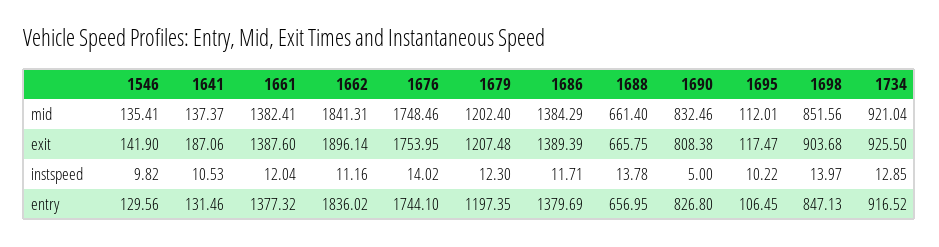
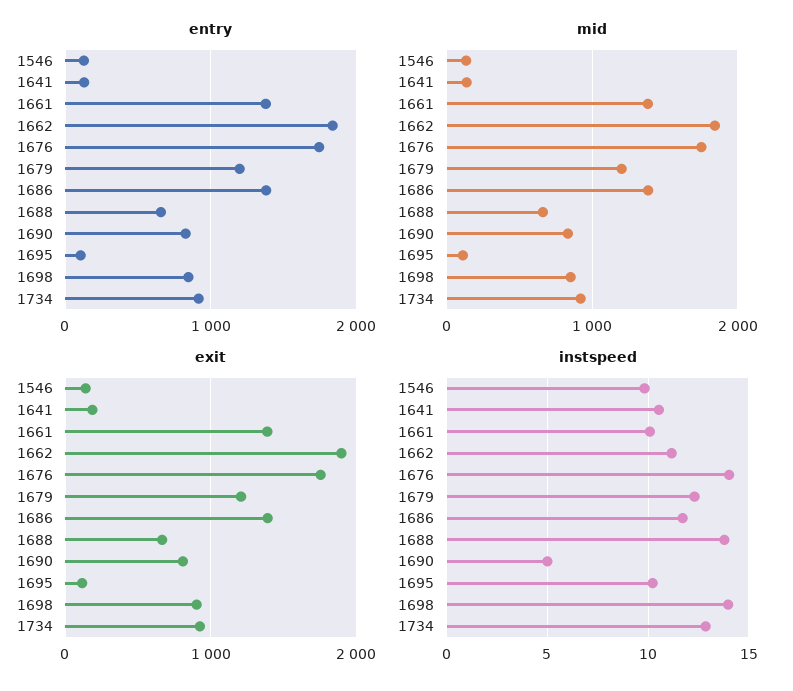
instspeed, 1661: 12.04 -> 10

